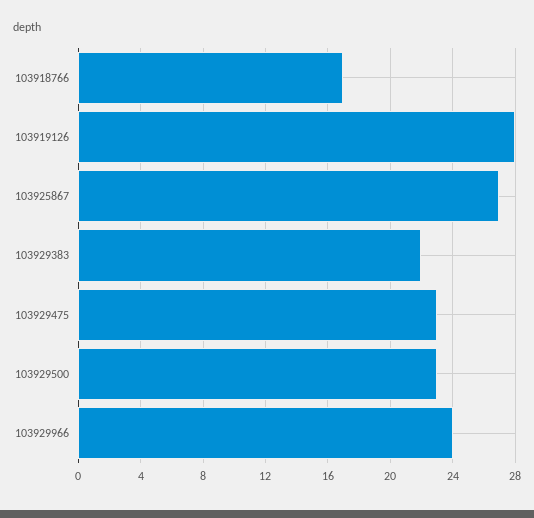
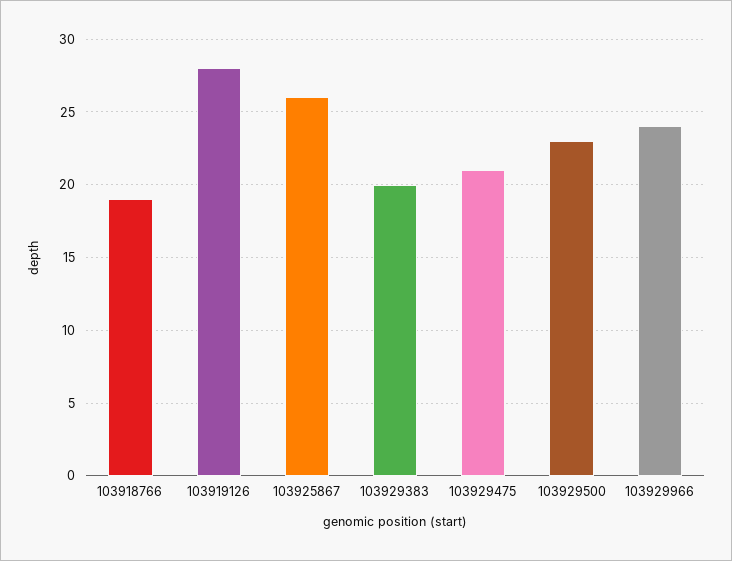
103918766: 17 -> 19
103925867: 27 -> 26
103929383: 22 -> 20
103929475: 23 -> 21

